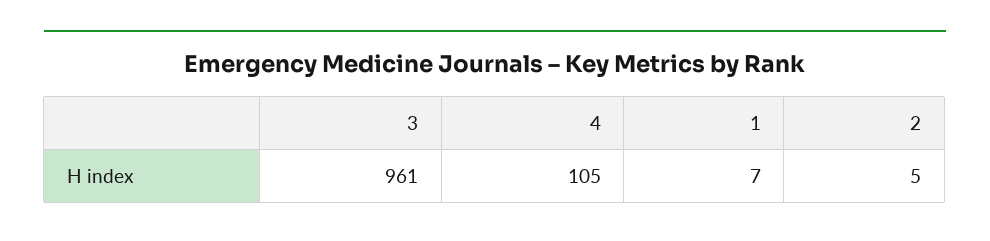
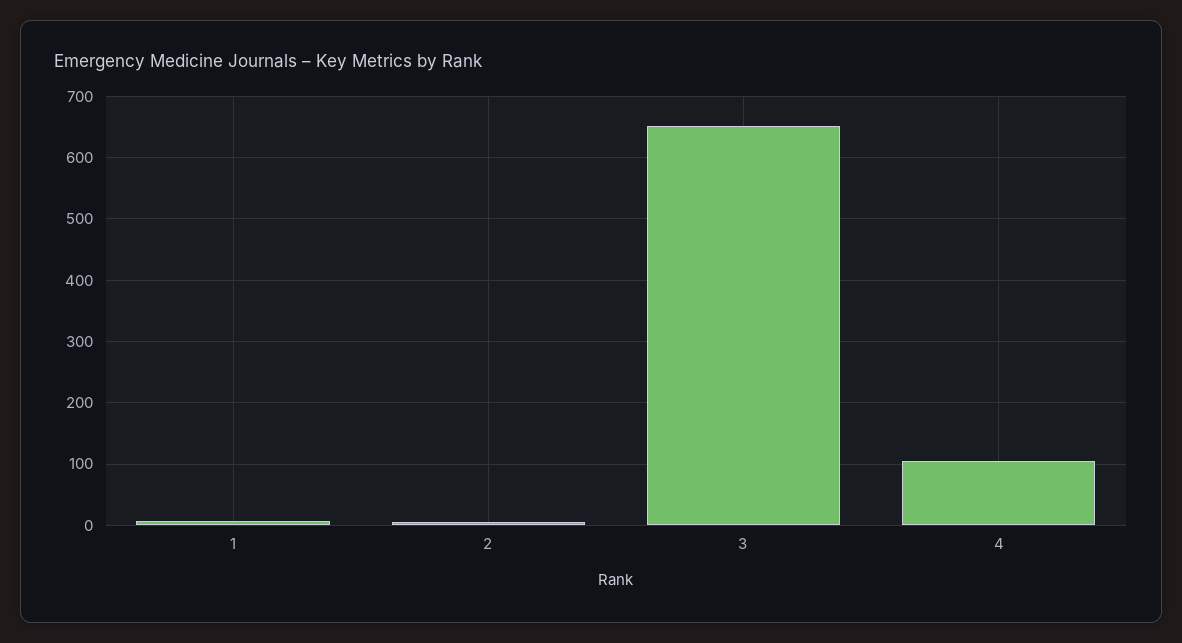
3: 961 -> 650

